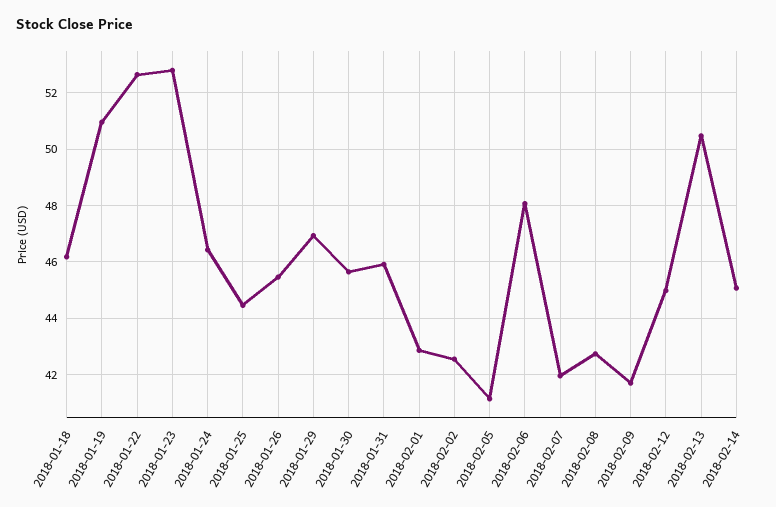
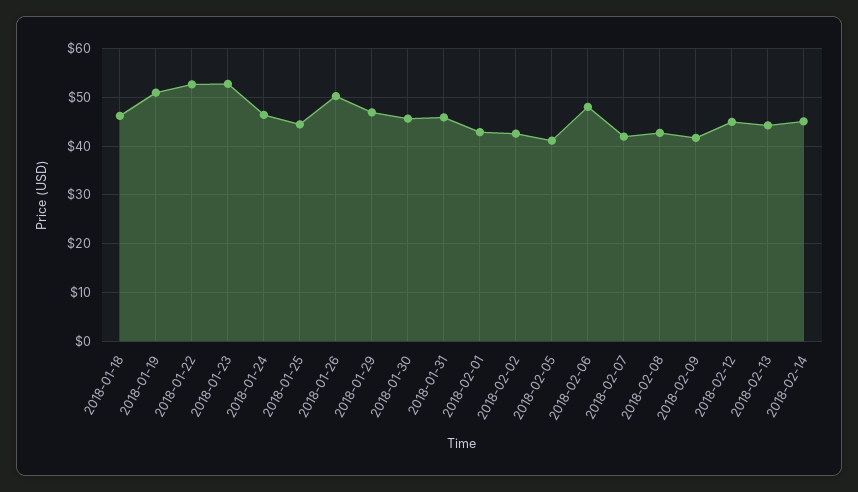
2018-01-26: 45.5 -> 50
2018-02-13: 50.5 -> 44

